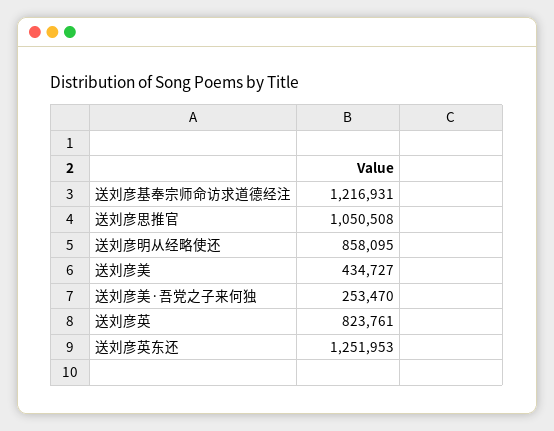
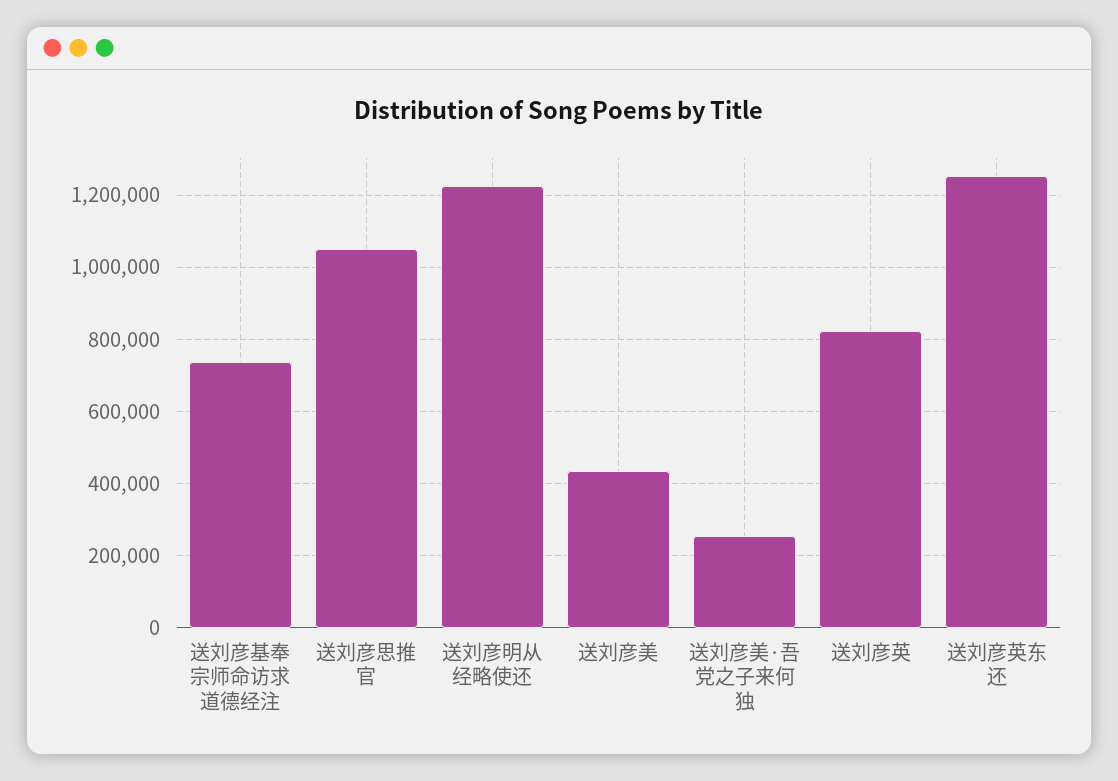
送刘彦基奉宗师命访求道德经注: 1216931 -> 740000
送刘彦明从经略使还: 858095 -> 1220000

